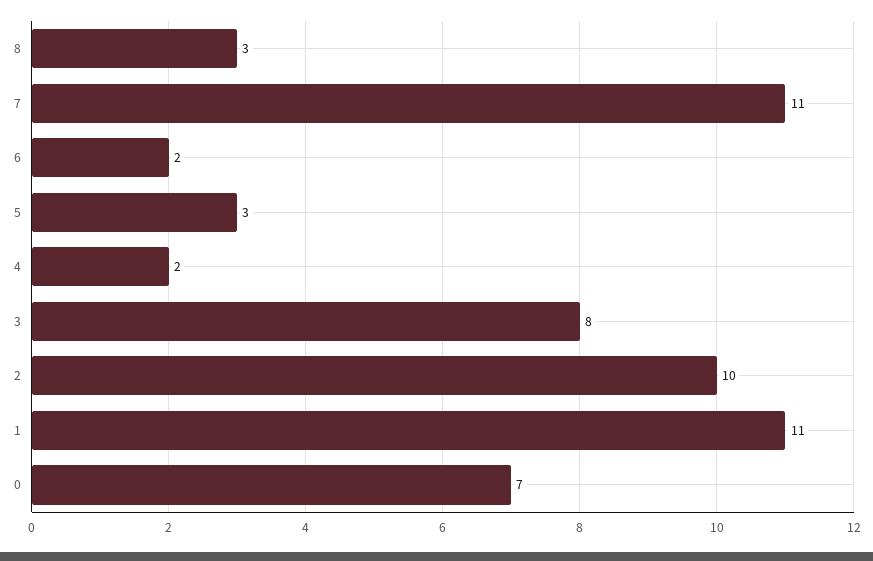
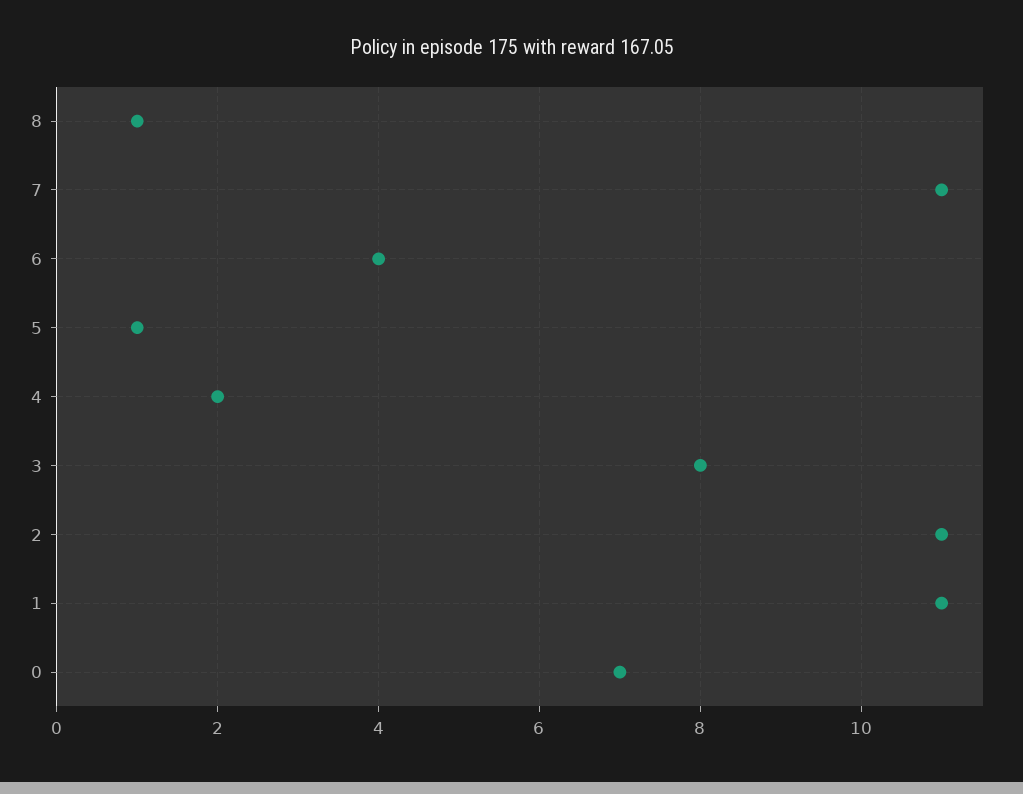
8: 3 -> 1
6: 2 -> 4
5: 3 -> 1
2: 10 -> 11

